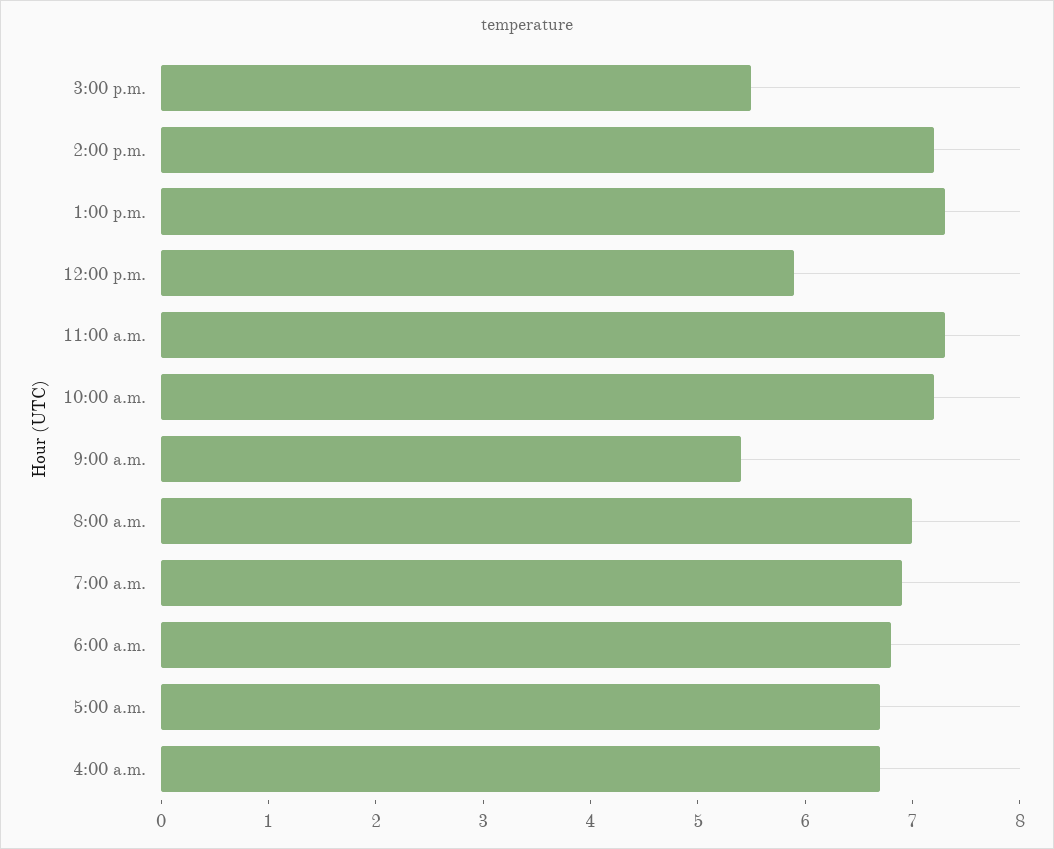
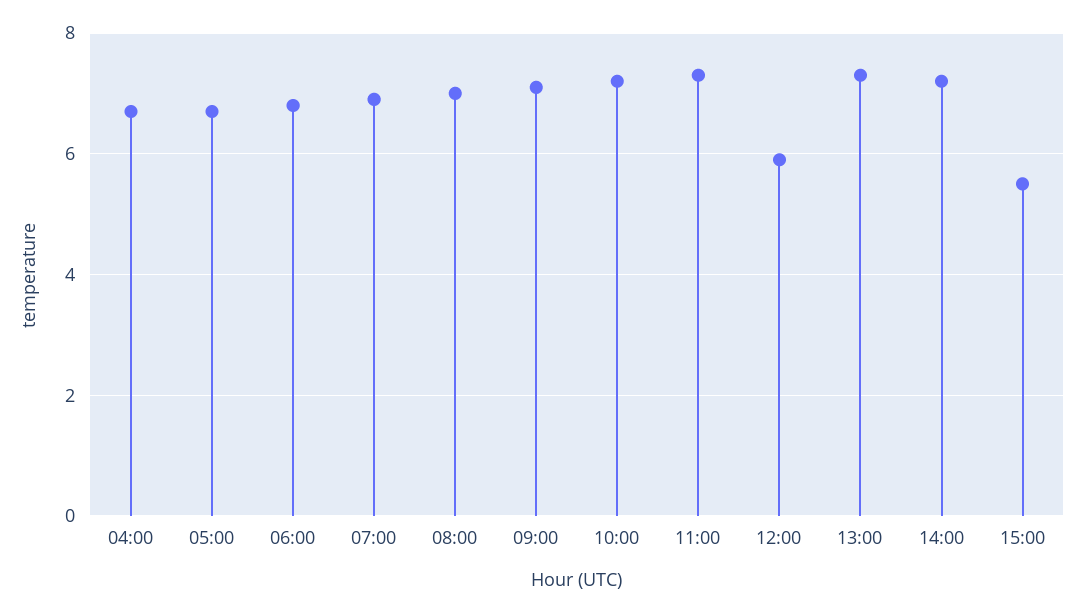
9:00 a.m.: 5.4 -> 7

